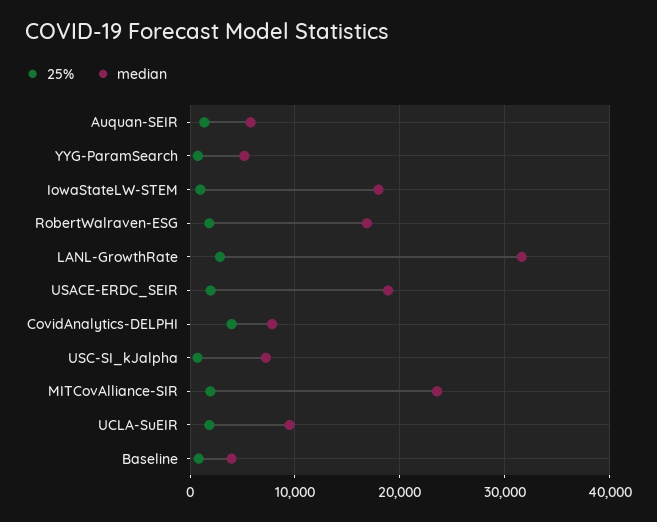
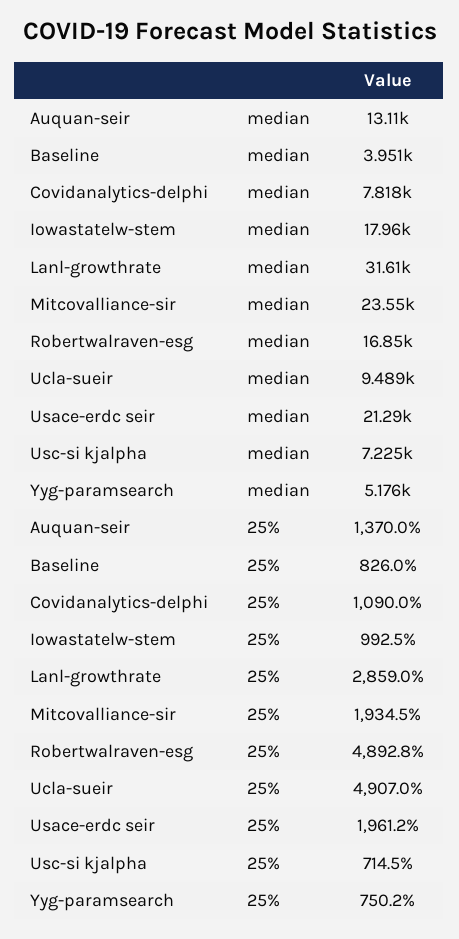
median, Auquan-SEIR: 6000 -> 13110
25%, RobertWalraven-ESG: 2000 -> 4892.8
median, USACE-ERDC_SEIR: 19000 -> 21290
25%, CovidAnalytics-DELPHI: 4000 -> 1090
25%, UCLA-SuEIR: 2000 -> 4907

